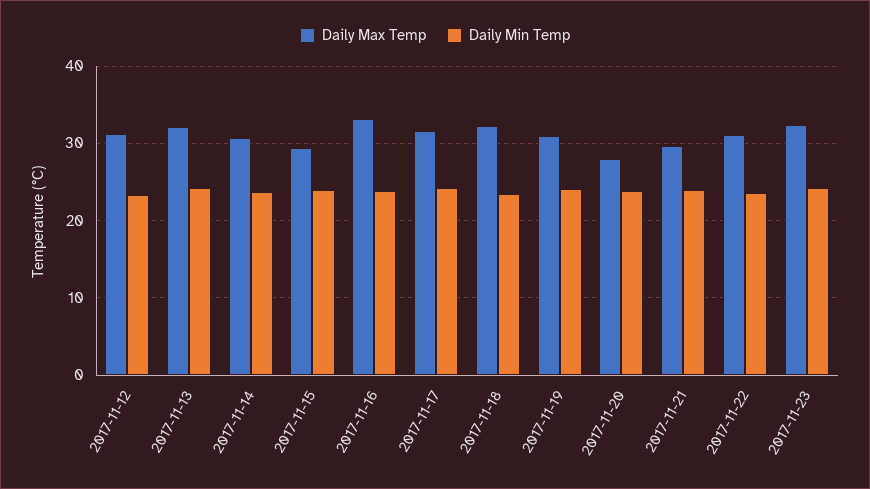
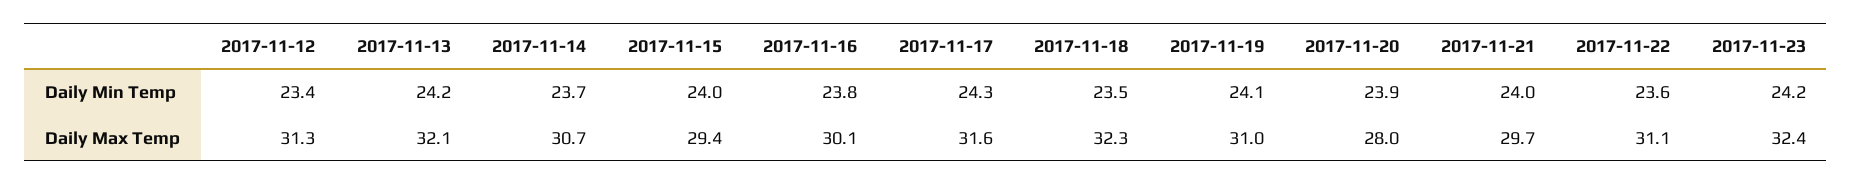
Daily Max Temp, 2017-11-16: 33 -> 30.1

